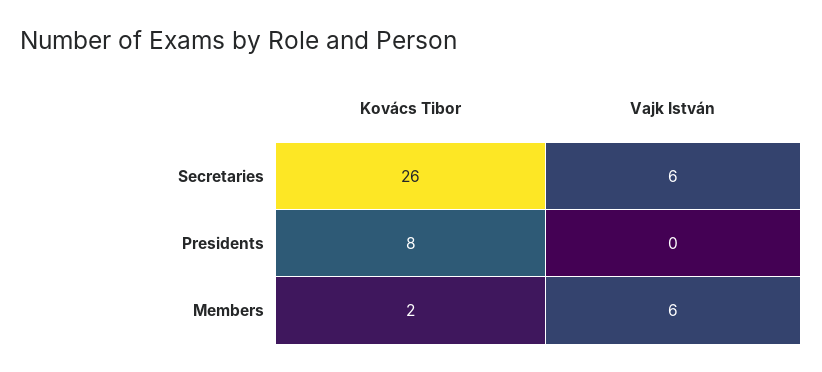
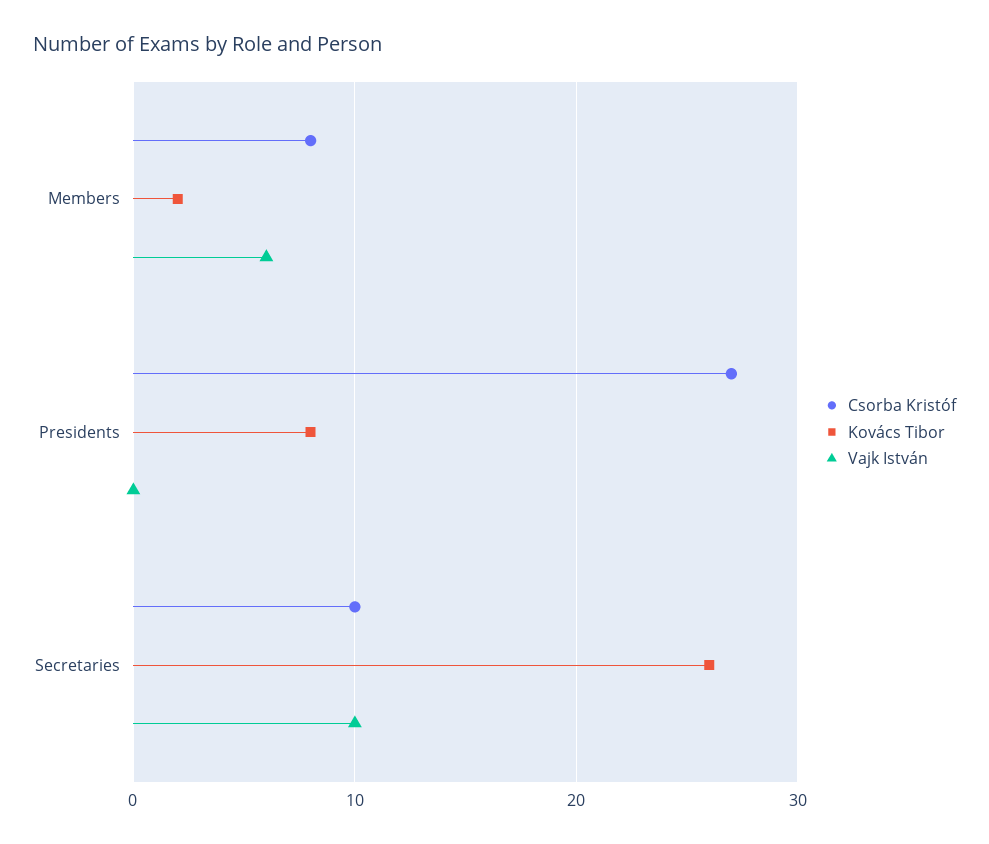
Vajk István, Secretaries: 6 -> 10
Csorba Kristóf, Members: none -> 8
Csorba Kristóf, Presidents: none -> 27
Csorba Kristóf, Secretaries: none -> 10

